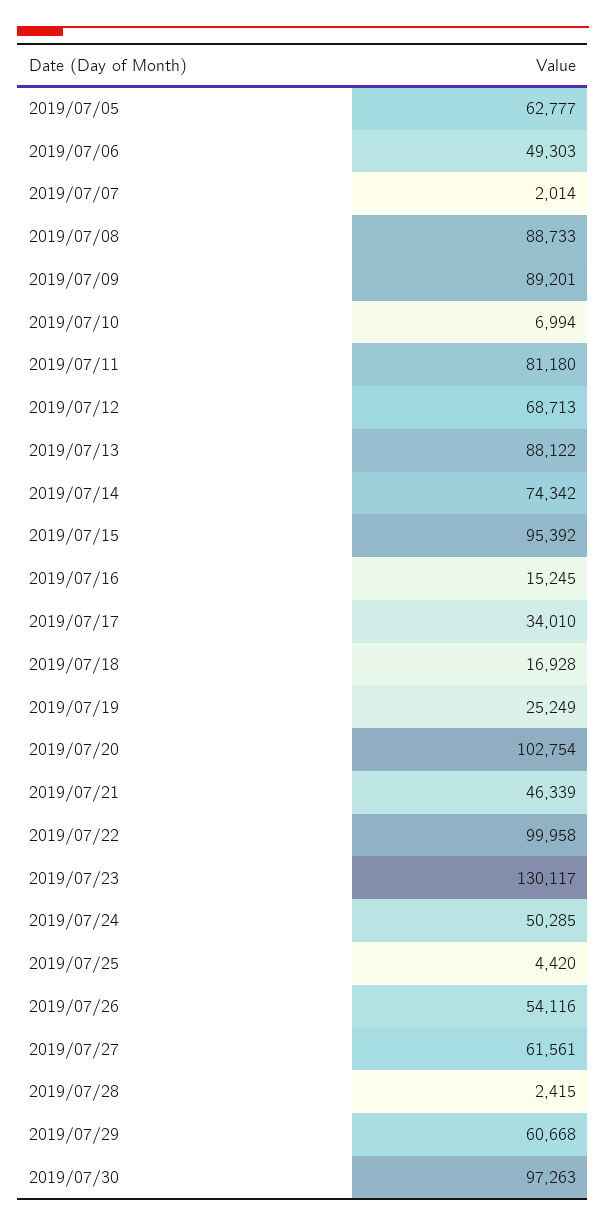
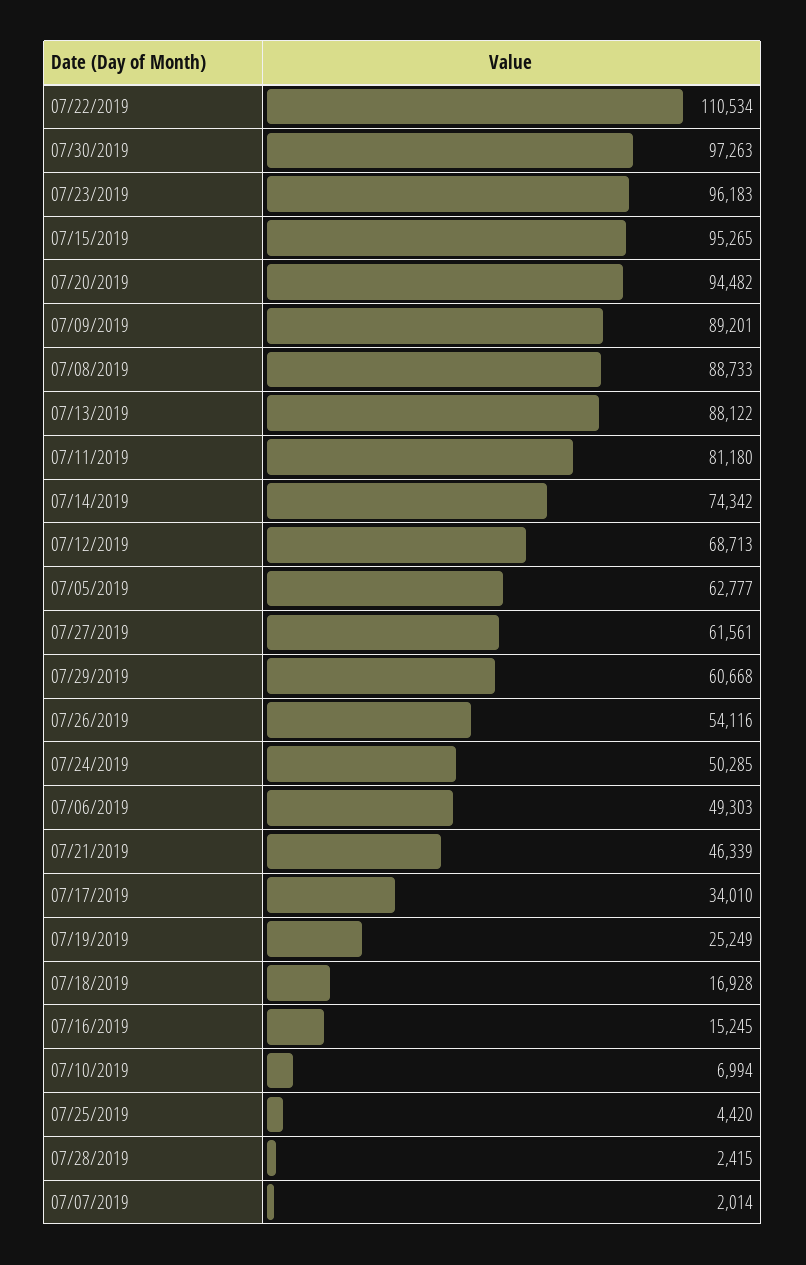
2019/07/15: 95392 -> 95265
2019/07/20: 102754 -> 94482
2019/07/22: 99958 -> 110534
2019/07/23: 130117 -> 96183

